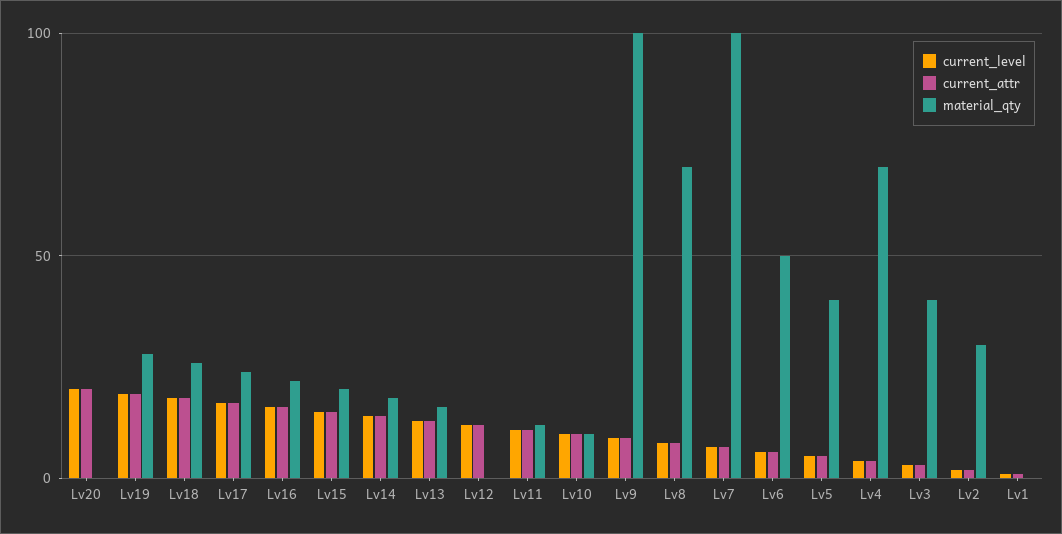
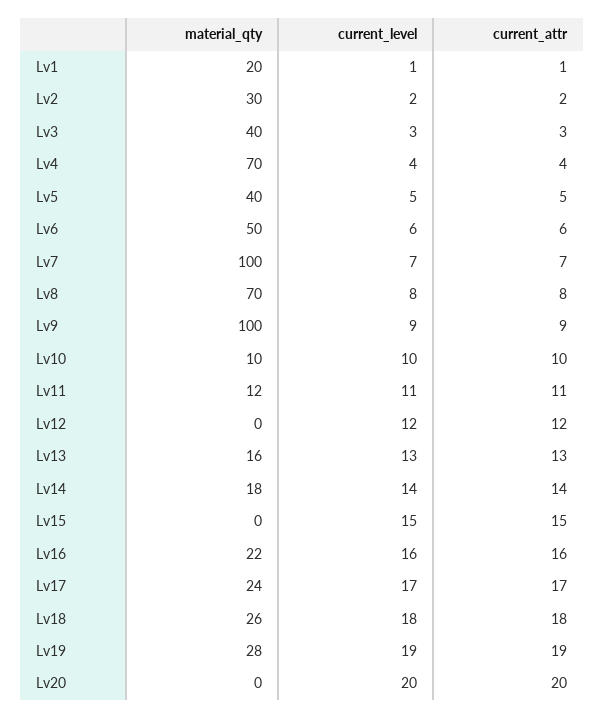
material_qty, Lv15: 20 -> 0
material_qty, Lv1: 0 -> 20

